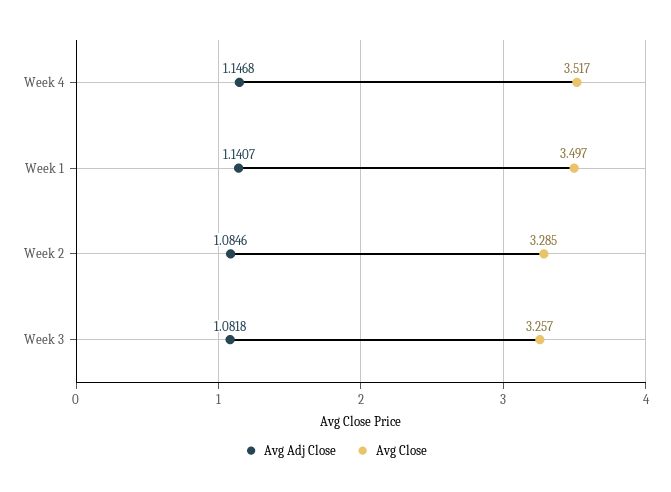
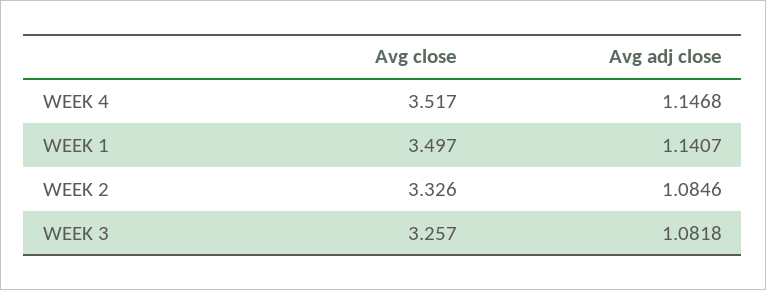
Avg Close, Week 2: 3.285 -> 3.326

